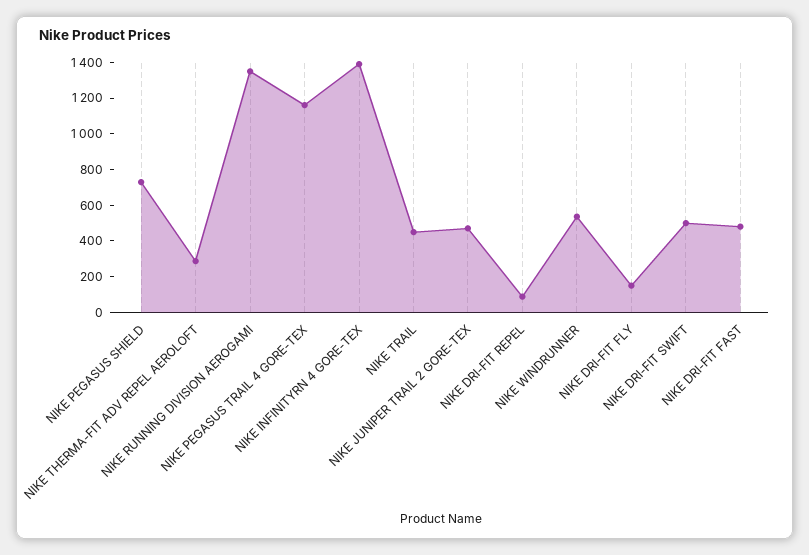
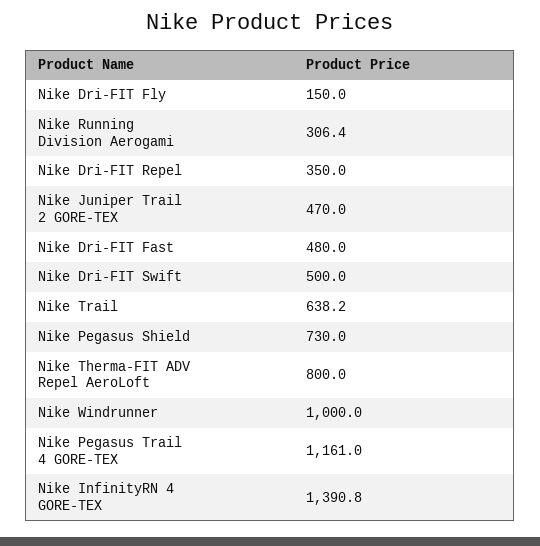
NIKE THERMA-FIT ADV REPEL AEROLOFT: 300 -> 800
NIKE RUNNING DIVISION AEROGAMI: 1350 -> 306.4
NIKE TRAIL: 450 -> 638.2
NIKE DRI-FIT REPEL: 100 -> 350
NIKE WINDRUNNER: 550 -> 1000

